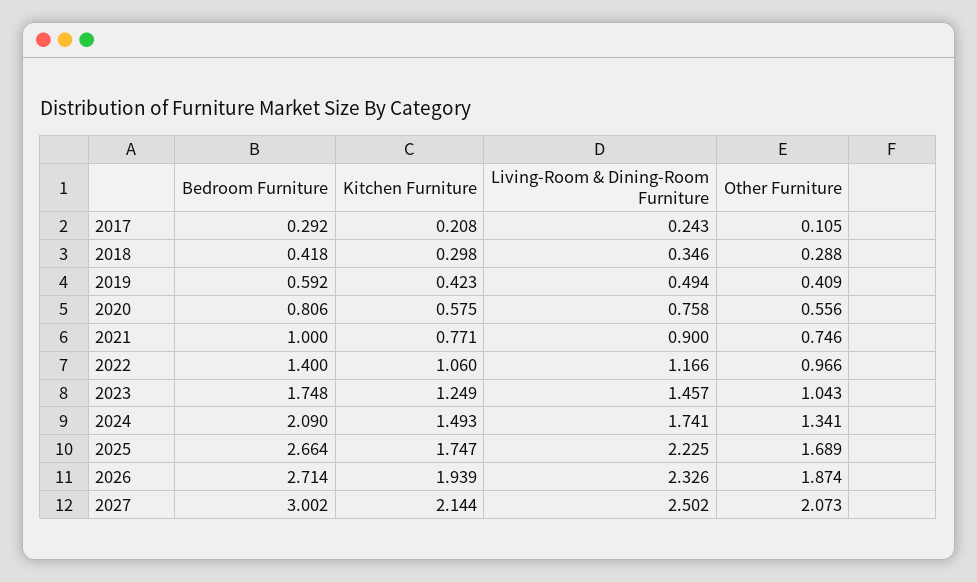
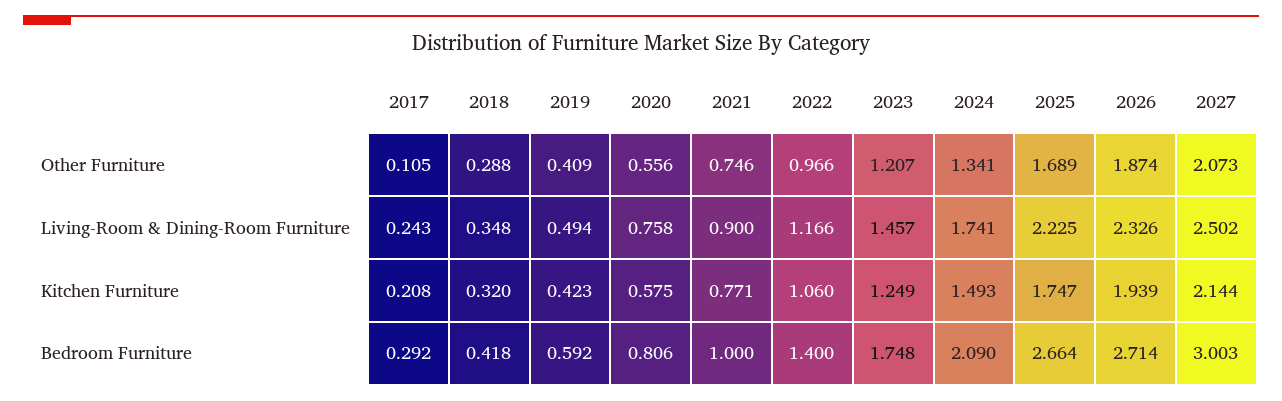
Kitchen Furniture, 2018: 0.298 -> 0.32
Living-Room & Dining-Room Furniture, 2018: 0.346 -> 0.348
Other Furniture, 2023: 1.043 -> 1.207
Bedroom Furniture, 2027: 3.002 -> 3.003

